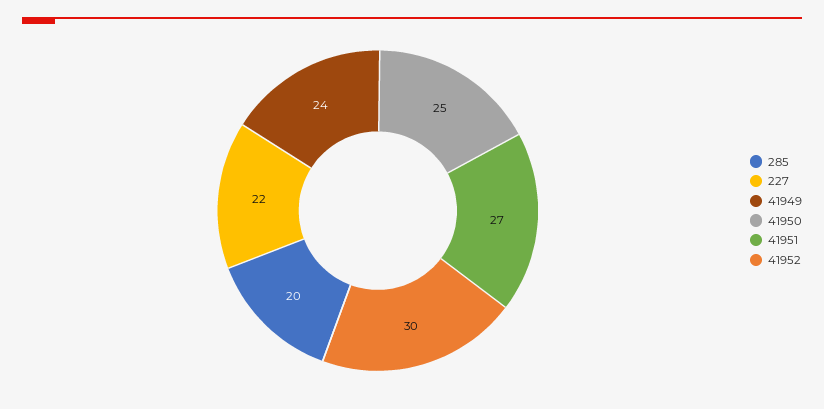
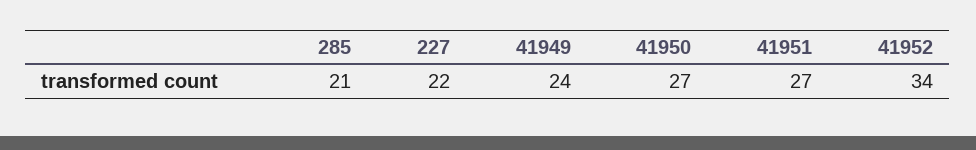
285: 20 -> 21
41950: 25 -> 27
41952: 30 -> 34

